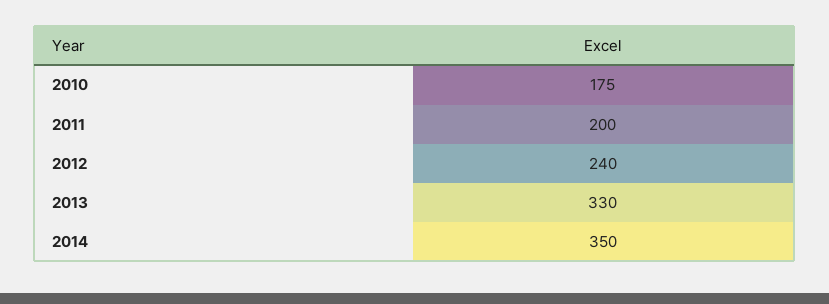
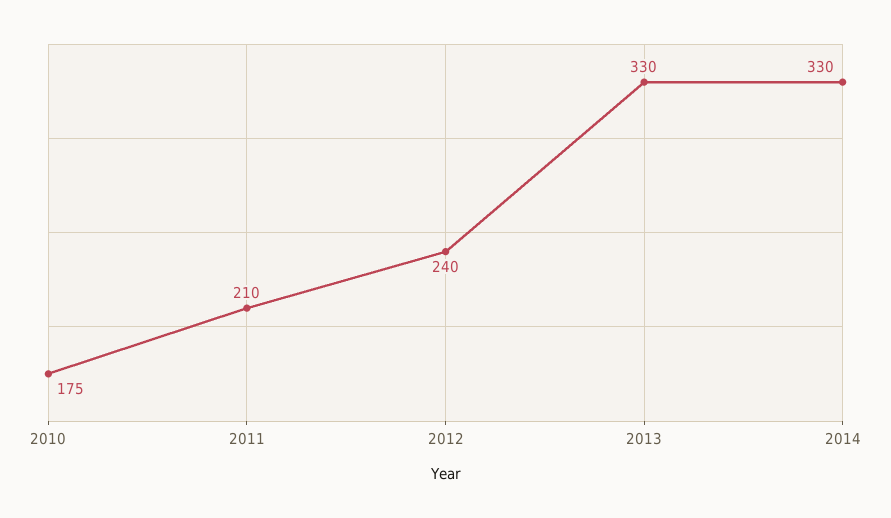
2011: 200 -> 210
2014: 350 -> 330

